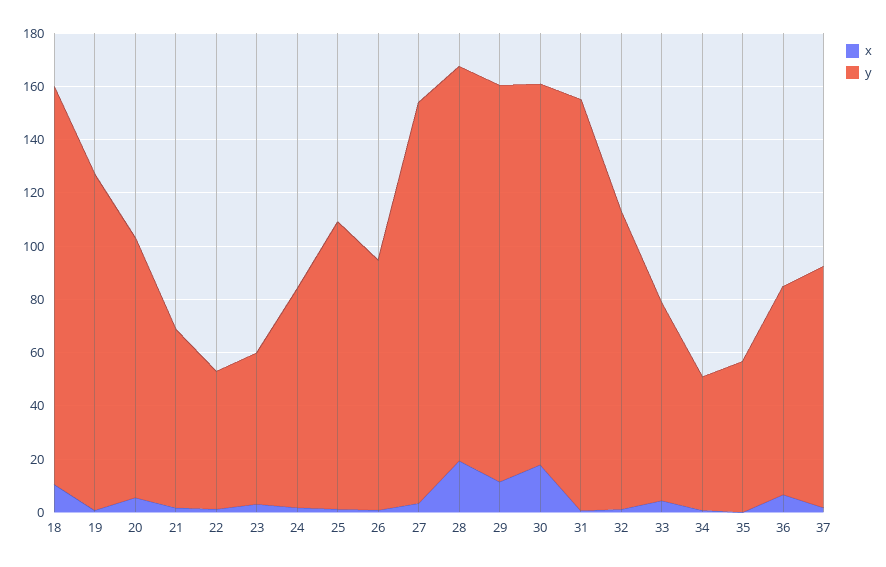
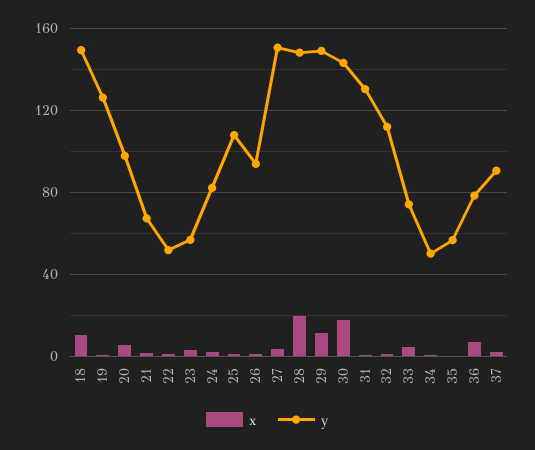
y, 31: 155 -> 130

